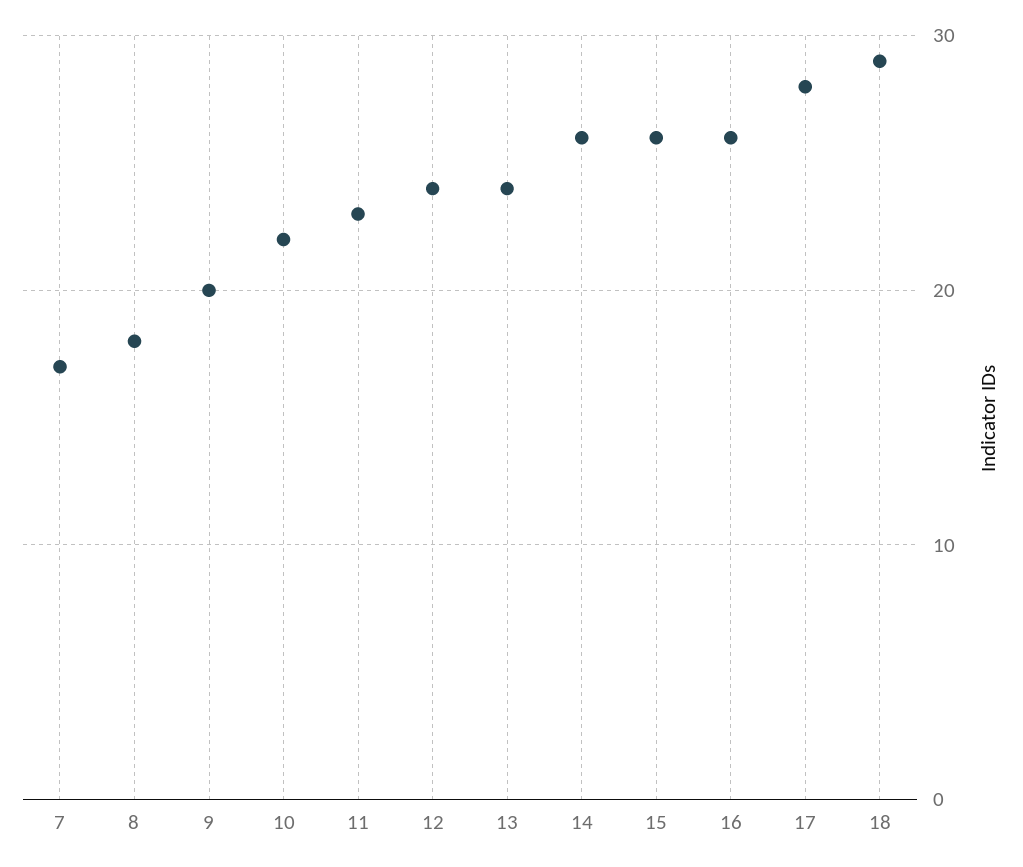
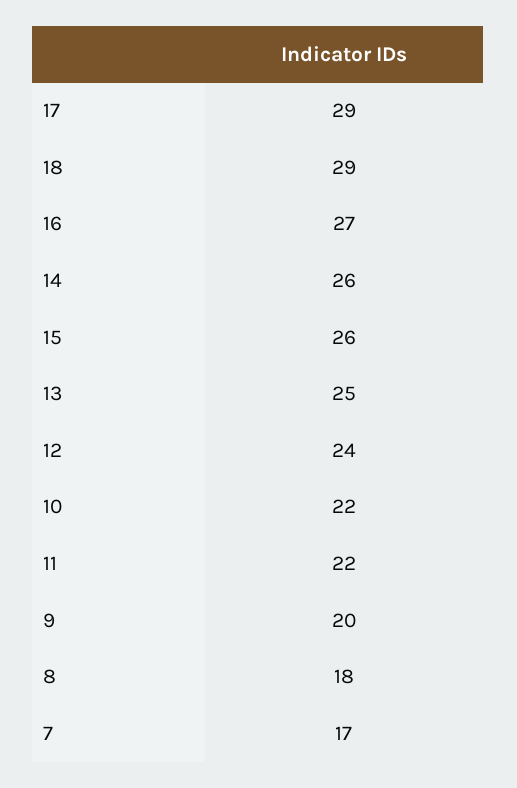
11: 23 -> 22
13: 24 -> 25
16: 26 -> 27
17: 28 -> 29

